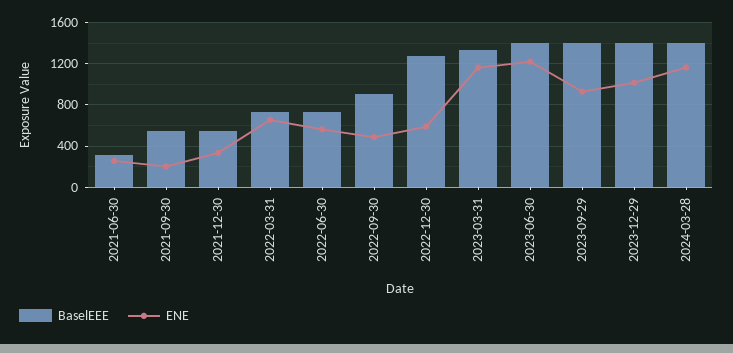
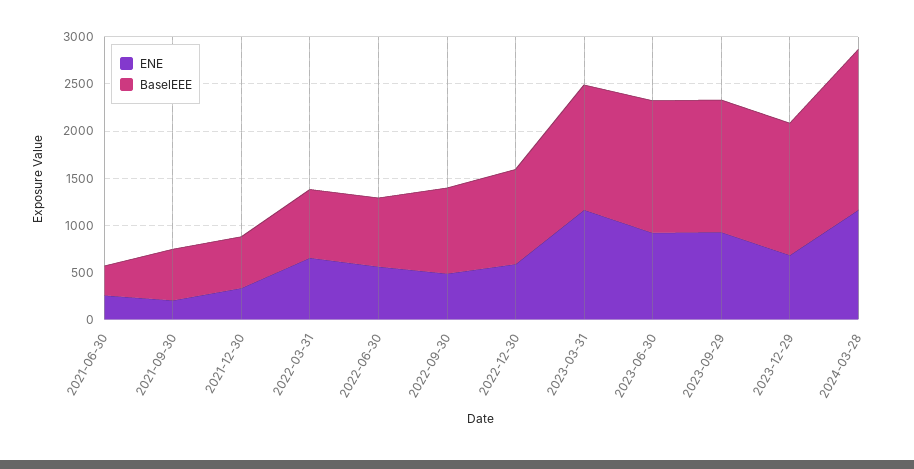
BaselEEE, 2022-12-30: 1300 -> 1000
ENE, 2023-06-30: 1200 -> 900
ENE, 2023-12-29: 1000 -> 700
BaselEEE, 2024-03-28: 1400 -> 1700

